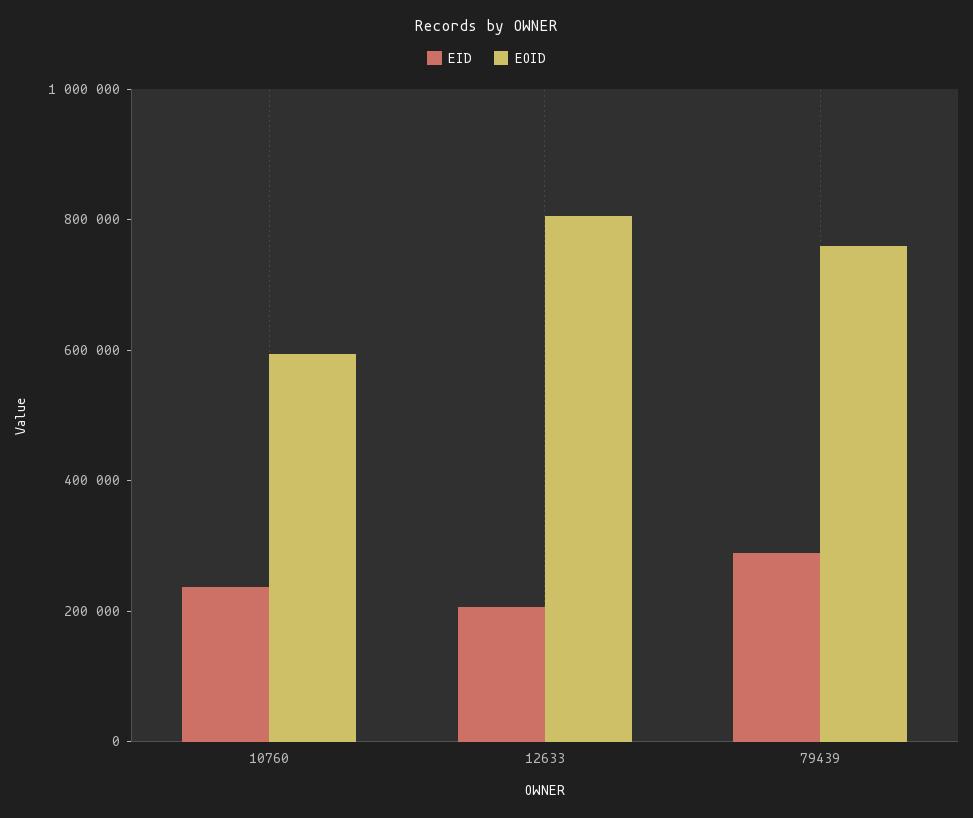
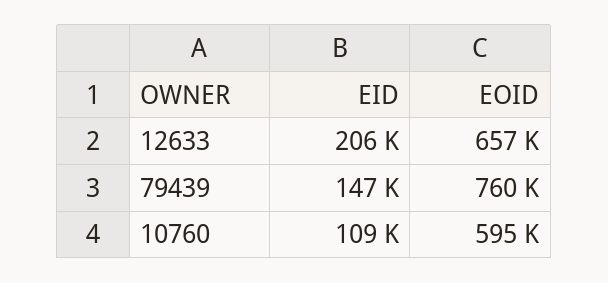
EID, 10760: 250000 -> 109000
EOID, 12633: 800000 -> 657000
EID, 79439: 300000 -> 147000

